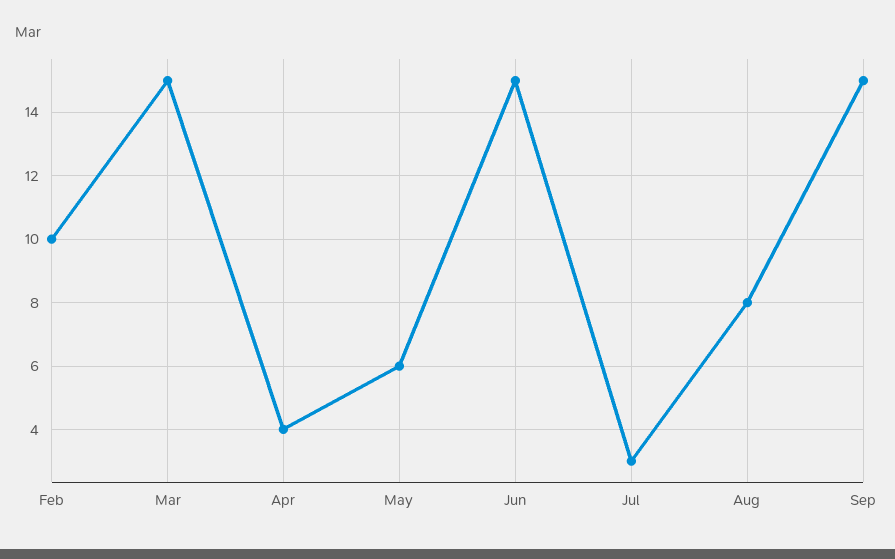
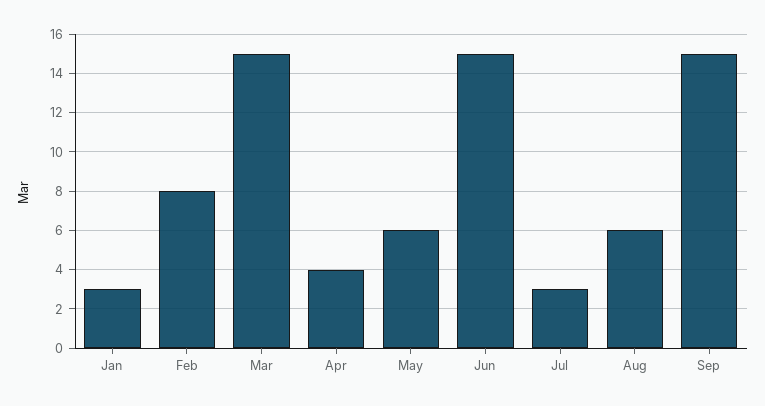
Feb: 10 -> 8
Aug: 8 -> 6
Jan: none -> 3

